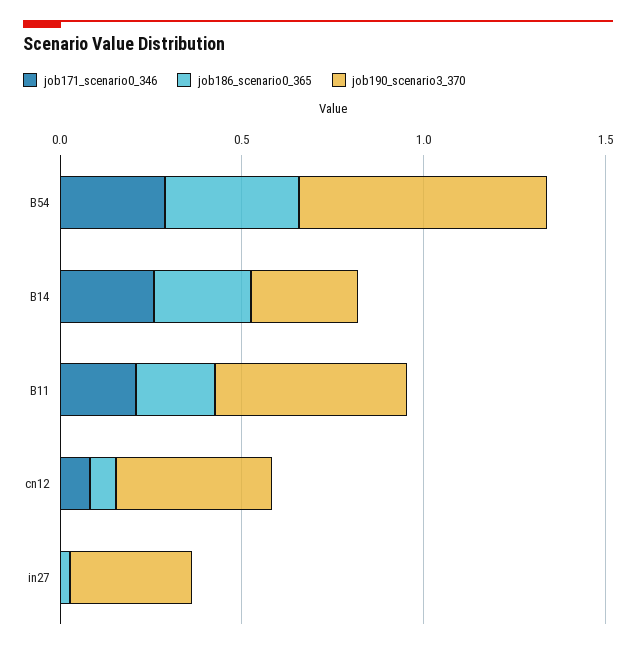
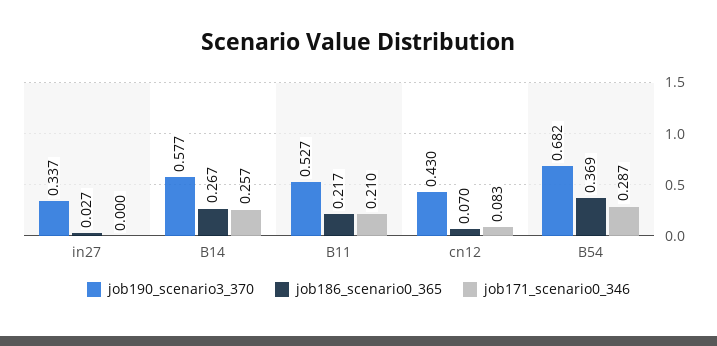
job190_scenario3_370, B14: 0.3 -> 0.577

